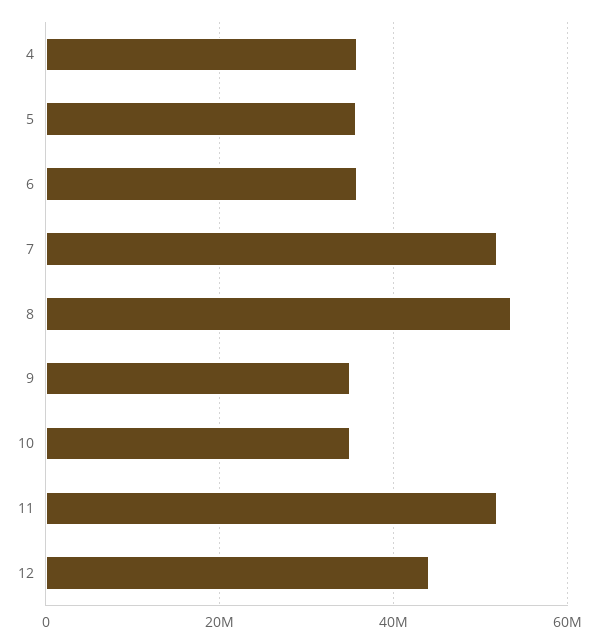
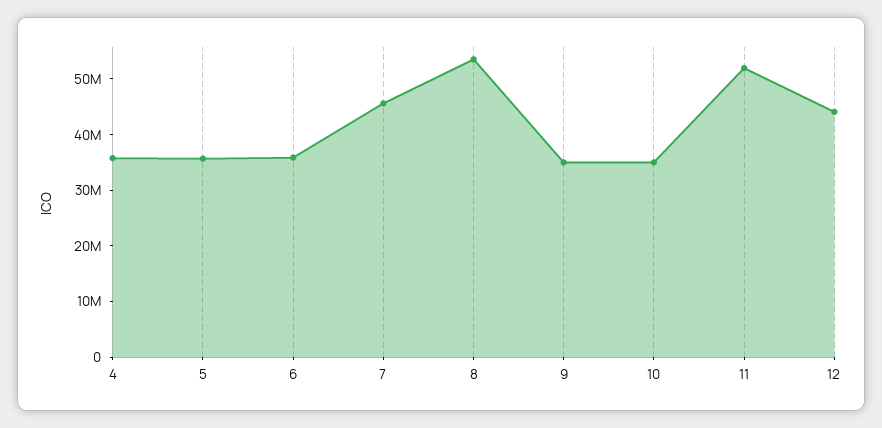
7: 52000000 -> 46000000

